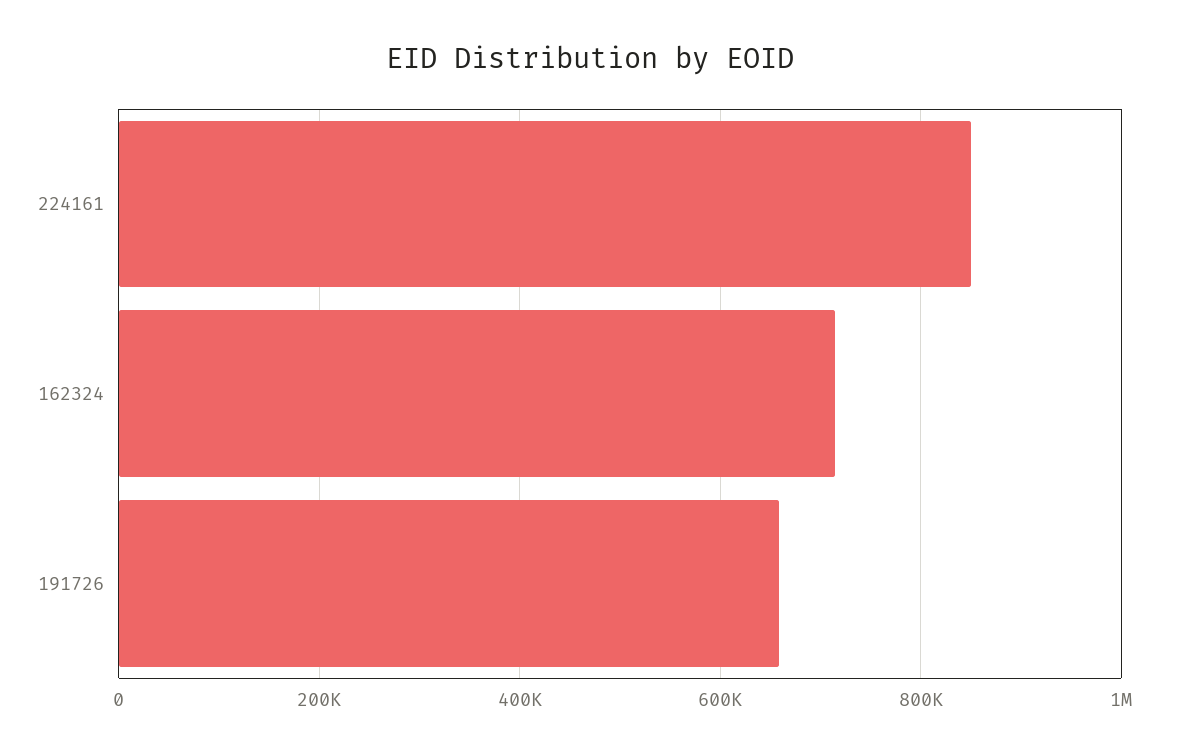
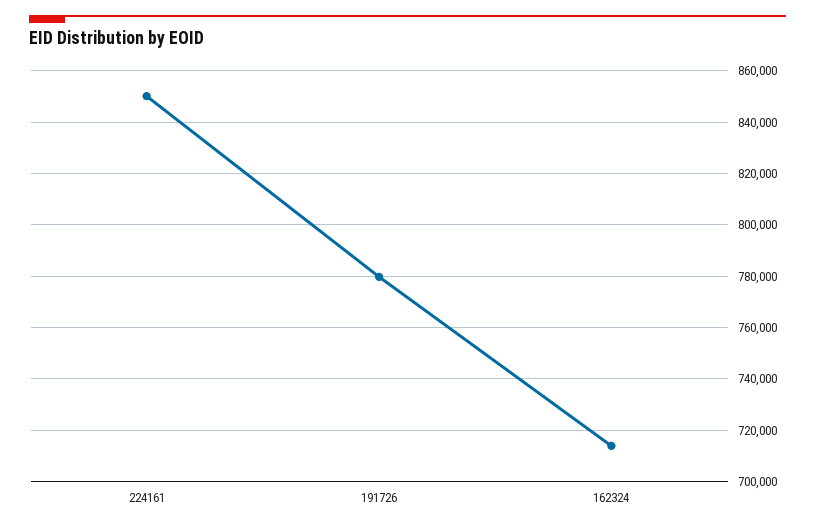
191726: 660000 -> 780000

